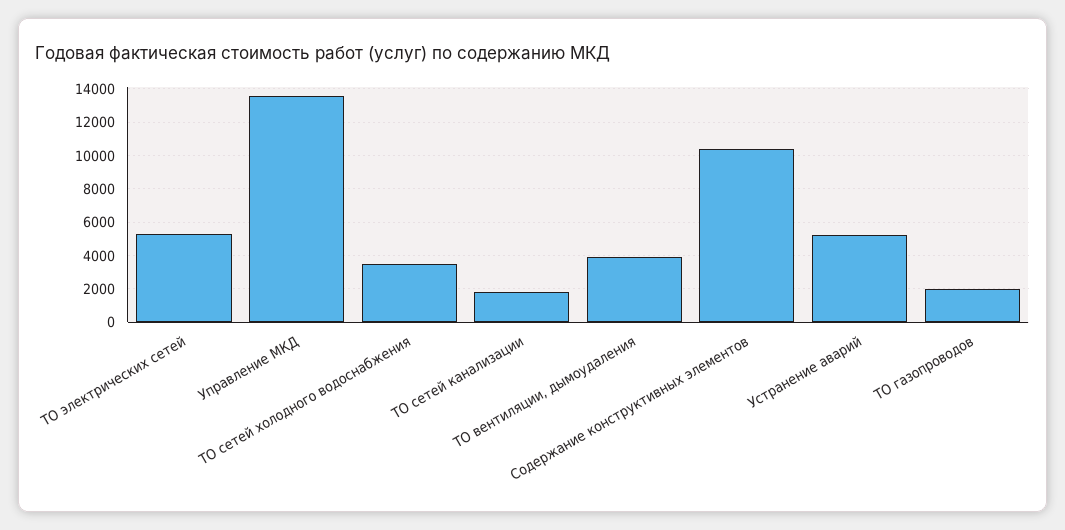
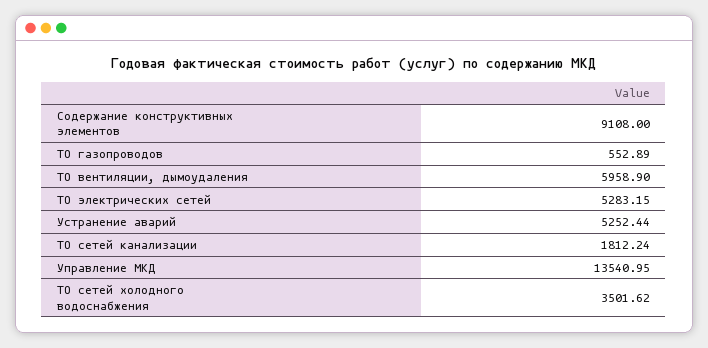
ТО вентиляции, дымоудаления: 4000 -> 5958.9
Содержание конструктивных элементов: 10500 -> 9108
ТО газопроводов: 2000 -> 552.89

